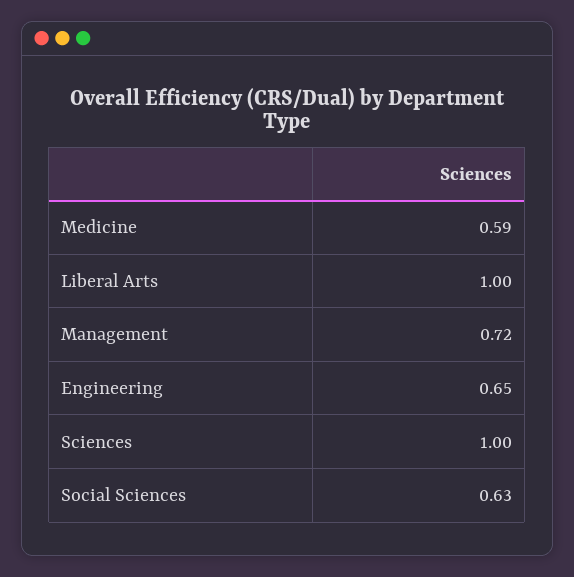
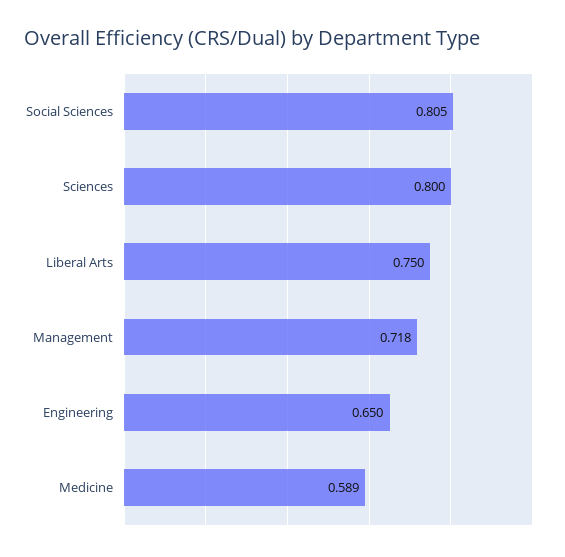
Liberal Arts: 1 -> 0.75
Sciences: 1 -> 0.8
Social Sciences: 0.63 -> 0.805

